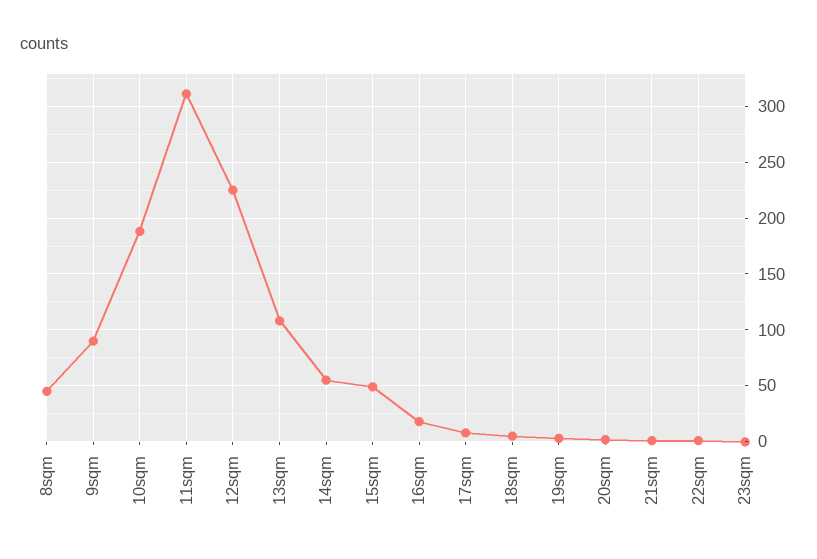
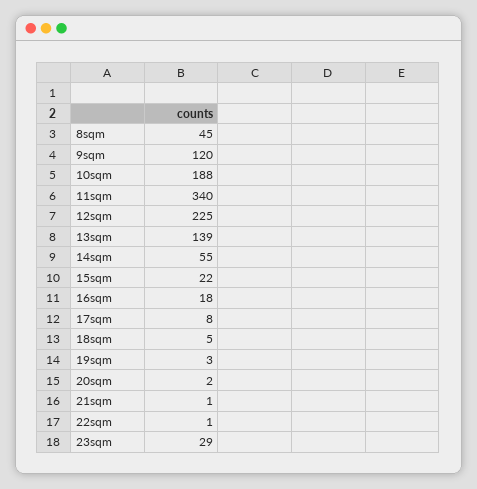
9sqm: 90 -> 120
11sqm: 310 -> 340
13sqm: 110 -> 139
15sqm: 50 -> 22
23sqm: 0 -> 29

